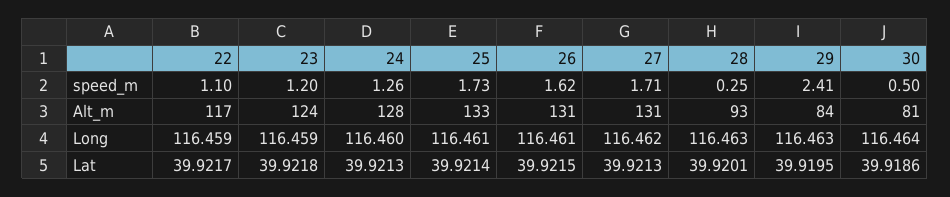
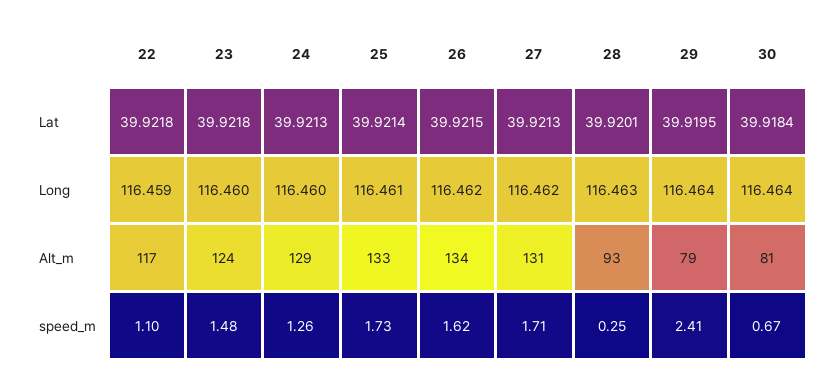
23, speed_m: 1.2 -> 1.48
30, speed_m: 0.5 -> 0.67
24, Alt_m: 128 -> 129
26, Alt_m: 131 -> 134
29, Alt_m: 84 -> 79
23, Long: 116.459 -> 116.46
26, Long: 116.461 -> 116.462
29, Long: 116.463 -> 116.464
22, Lat: 39.9217 -> 39.9218
30, Lat: 39.9186 -> 39.9184

